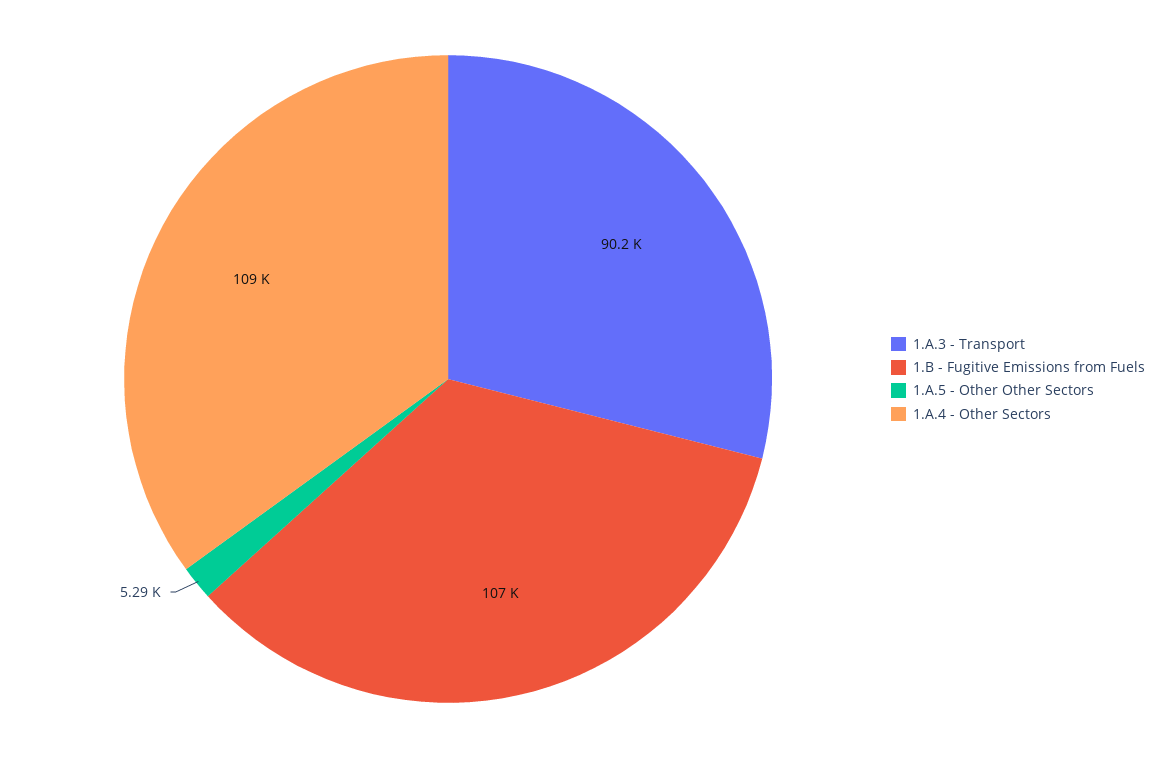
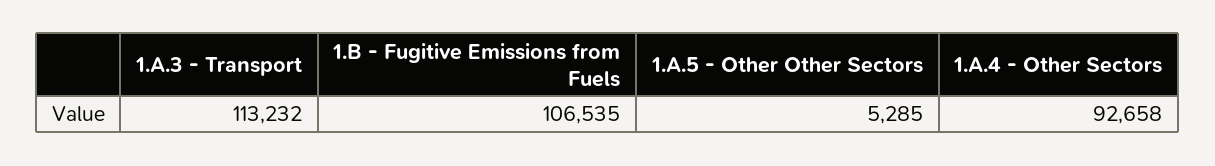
1.A.3 - Transport: 90200 -> 113232
1.A.4 - Other Sectors: 109000 -> 92658

